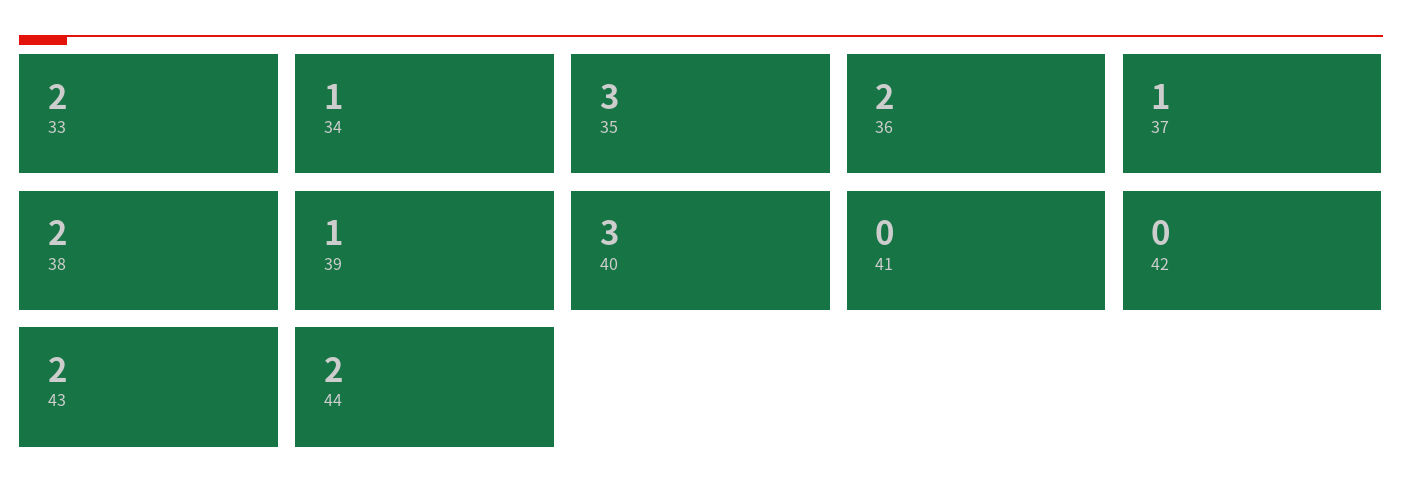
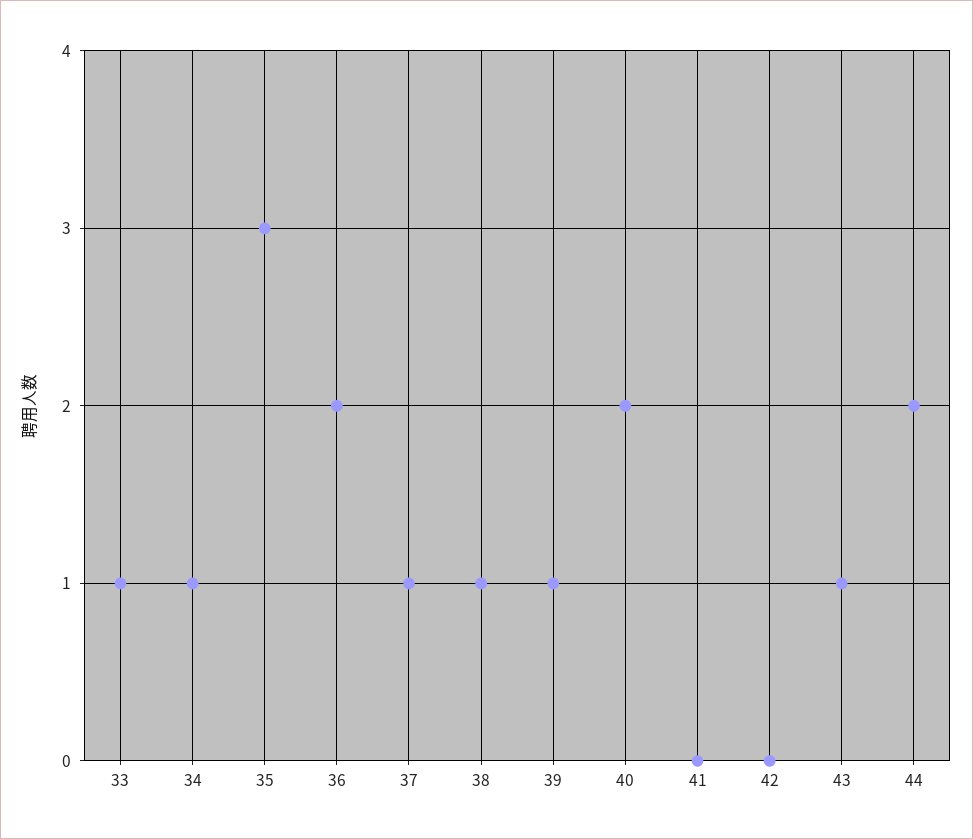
33: 2 -> 1
38: 2 -> 1
40: 3 -> 2
43: 2 -> 1

